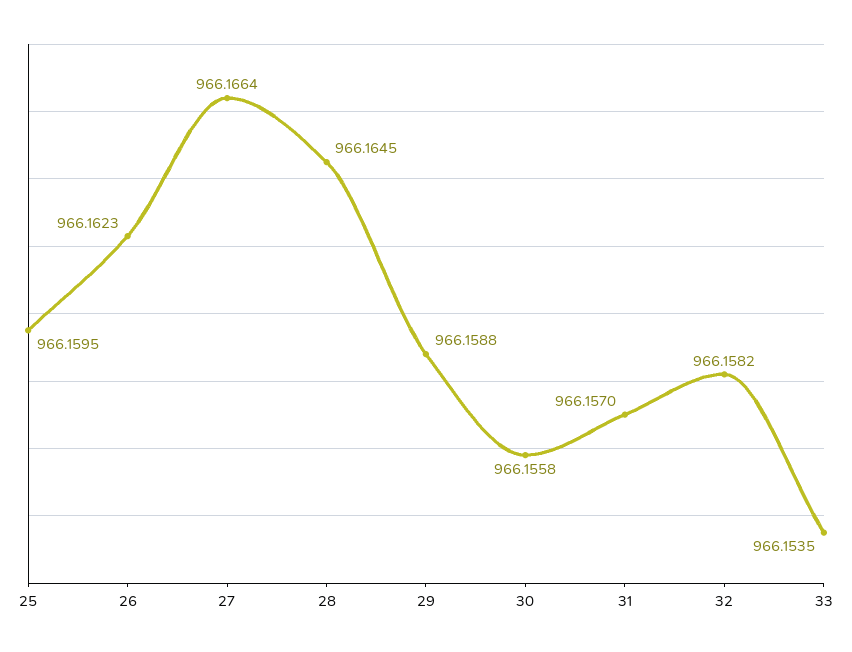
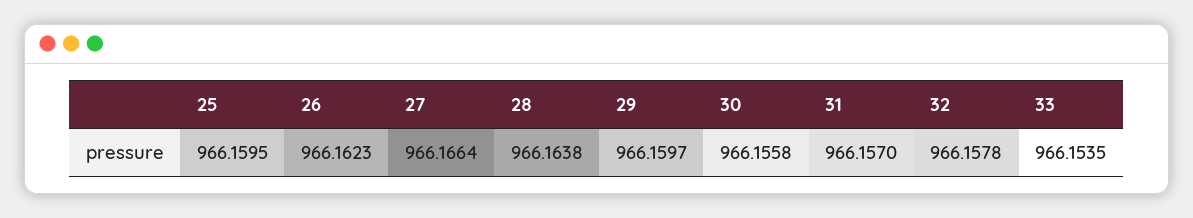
28: 966.1645 -> 966.1638
29: 966.1588 -> 966.1597
32: 966.1582 -> 966.1578

